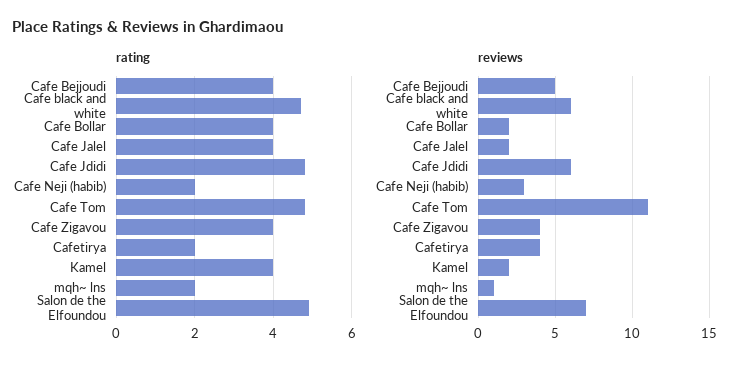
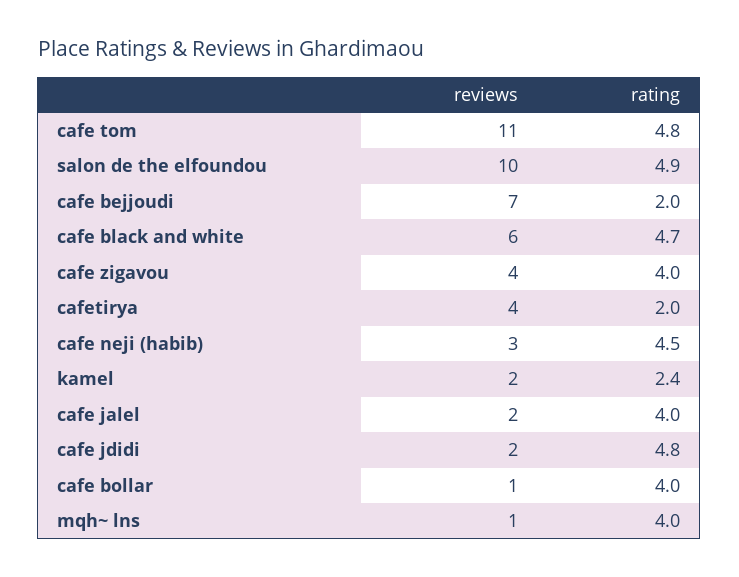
rating, Cafe Bejjoudi: 4 -> 2
rating, Cafe Neji (habib): 2 -> 4.5
rating, Kamel: 4 -> 2.4
rating, mqh~ lns: 2 -> 4
reviews, Cafe Bejjoudi: 5 -> 7
reviews, Cafe Bollar: 2 -> 1
reviews, Cafe Jdidi: 6 -> 2
reviews, Salon de the Elfoundou: 7 -> 10

